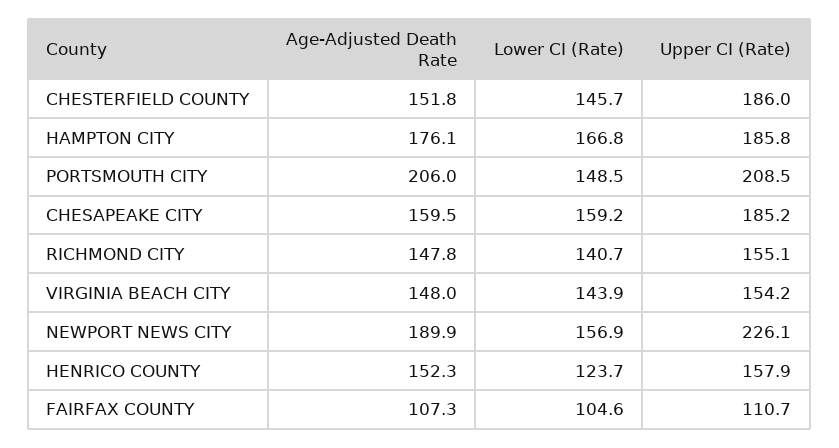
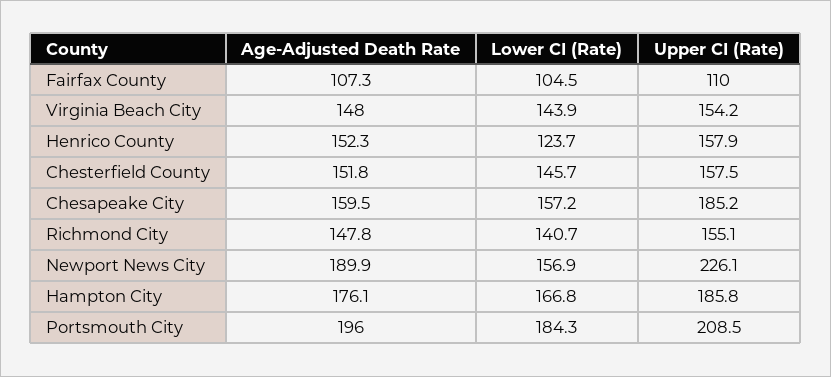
Upper CI (Rate), CHESTERFIELD COUNTY: 186 -> 157.5
Age-Adjusted Death Rate, PORTSMOUTH CITY: 206 -> 196
Lower CI (Rate), PORTSMOUTH CITY: 148.5 -> 184.3
Lower CI (Rate), CHESAPEAKE CITY: 159.2 -> 157.2
Lower CI (Rate), FAIRFAX COUNTY: 104.6 -> 104.5
Upper CI (Rate), FAIRFAX COUNTY: 110.7 -> 110

